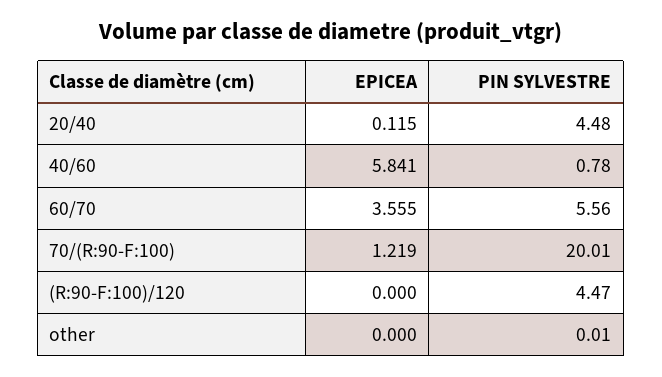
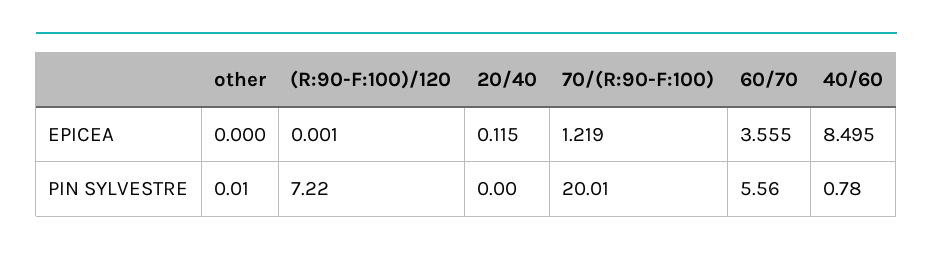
PIN SYLVESTRE, 20/40: 4.48 -> 0
EPICEA, 40/60: 5.841 -> 8.495
EPICEA, (R:90-F:100)/120: 0 -> 0.001
PIN SYLVESTRE, (R:90-F:100)/120: 4.47 -> 7.22

